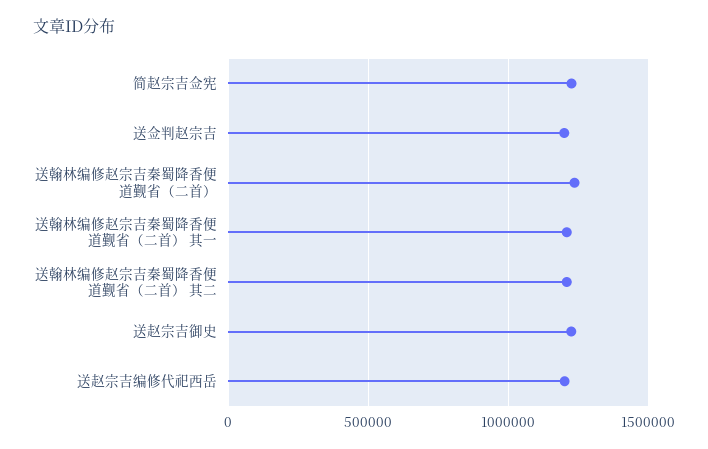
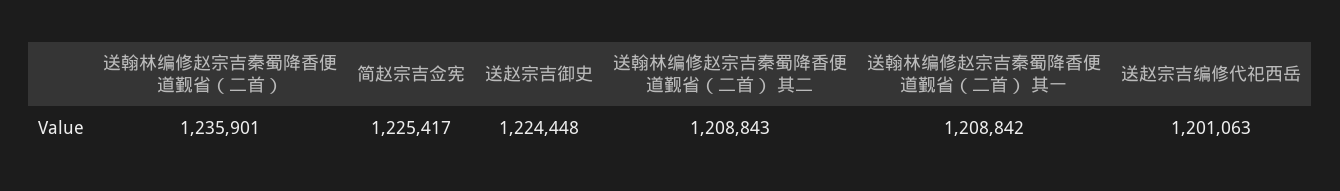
送佥判赵宗吉: 1200000 -> none

